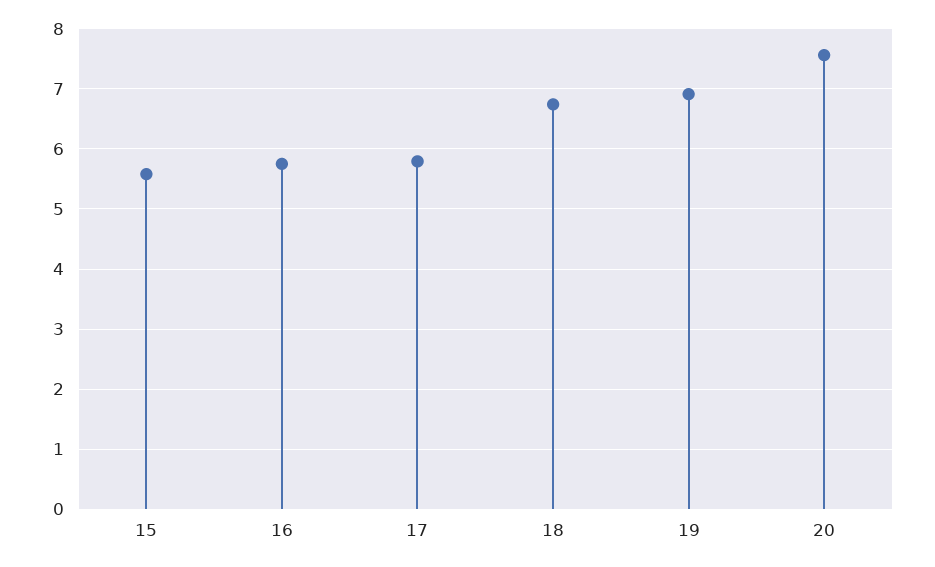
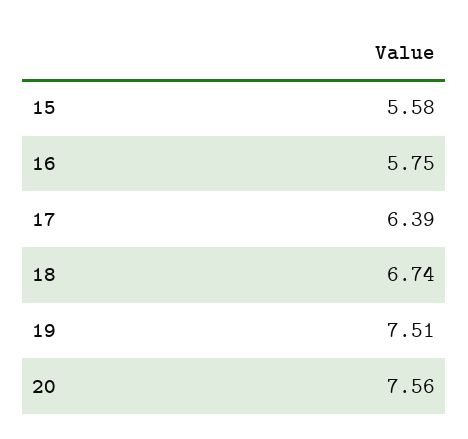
17: 5.8 -> 6.39
19: 6.9 -> 7.51

